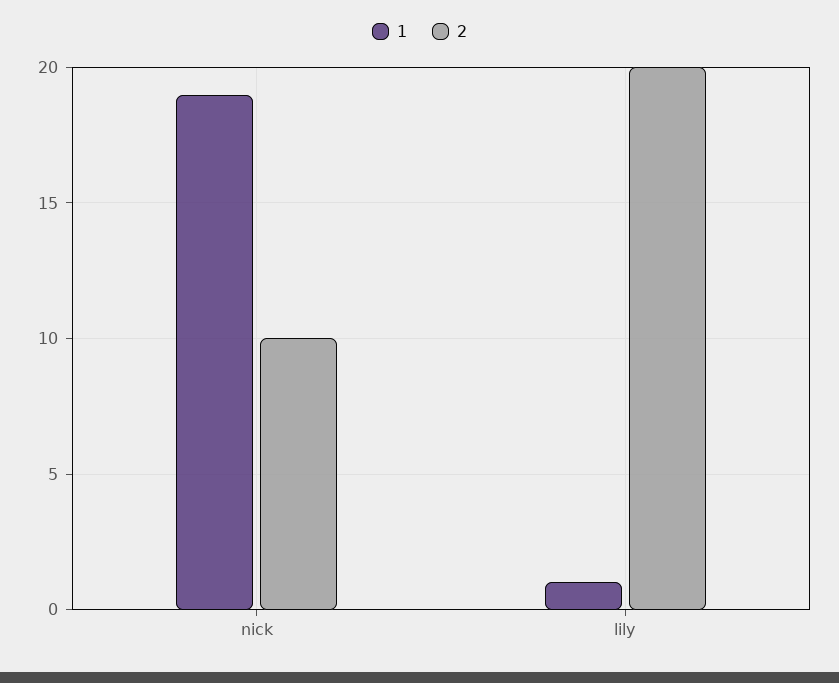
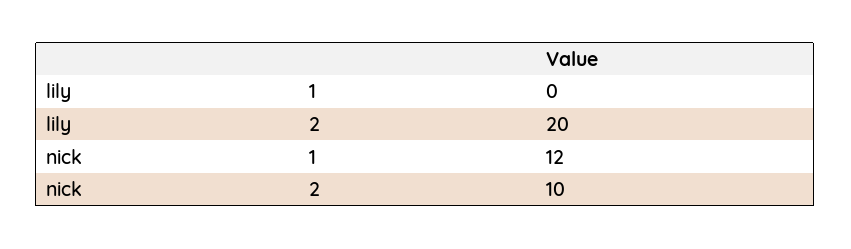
1, nick: 19 -> 12
1, lily: 1 -> 0

